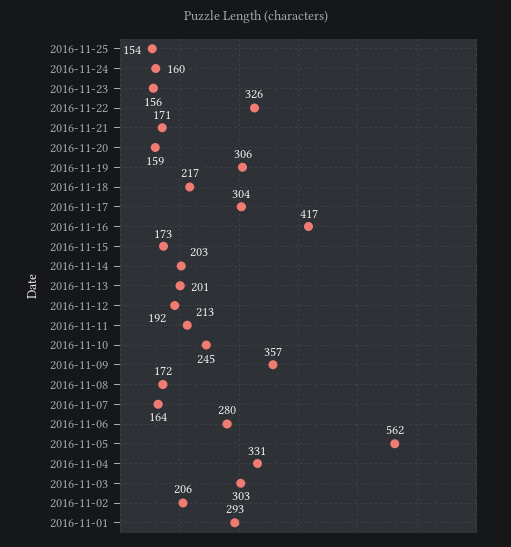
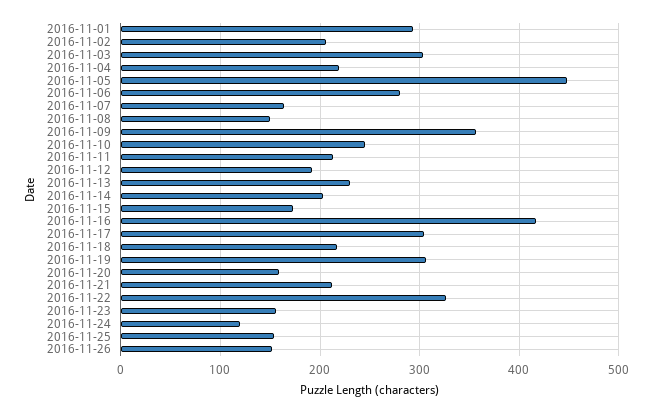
2016-11-24: 160 -> 120
2016-11-21: 171 -> 210
2016-11-13: 201 -> 230
2016-11-08: 172 -> 150
2016-11-05: 562 -> 450
2016-11-04: 331 -> 220
2016-11-26: none -> 150

